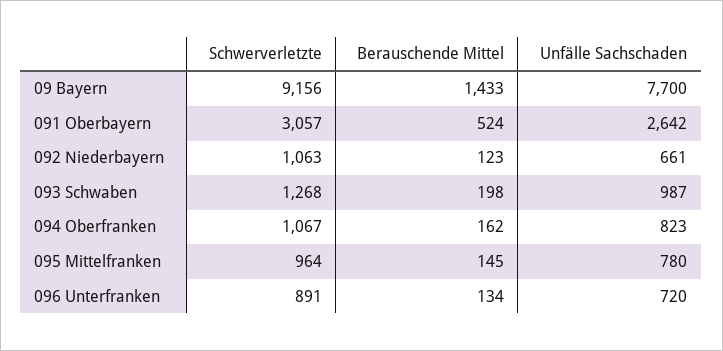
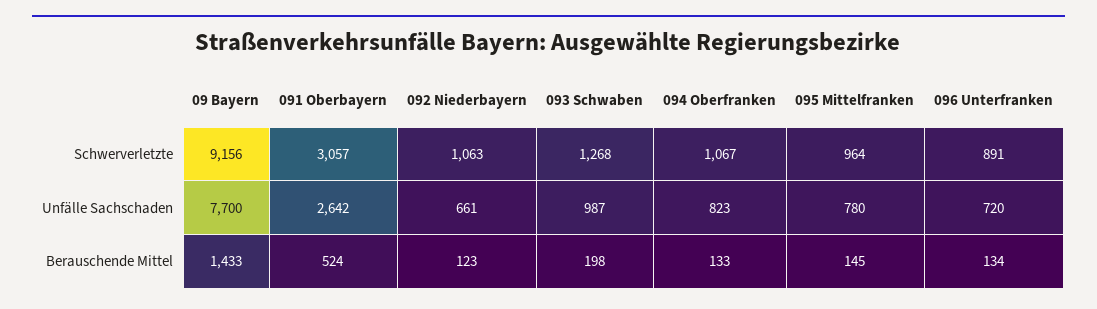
Berauschende Mittel, 094 Oberfranken: 162 -> 133

